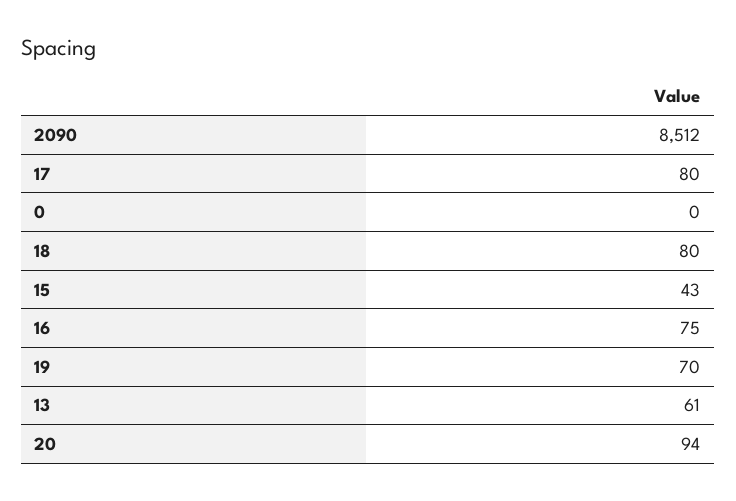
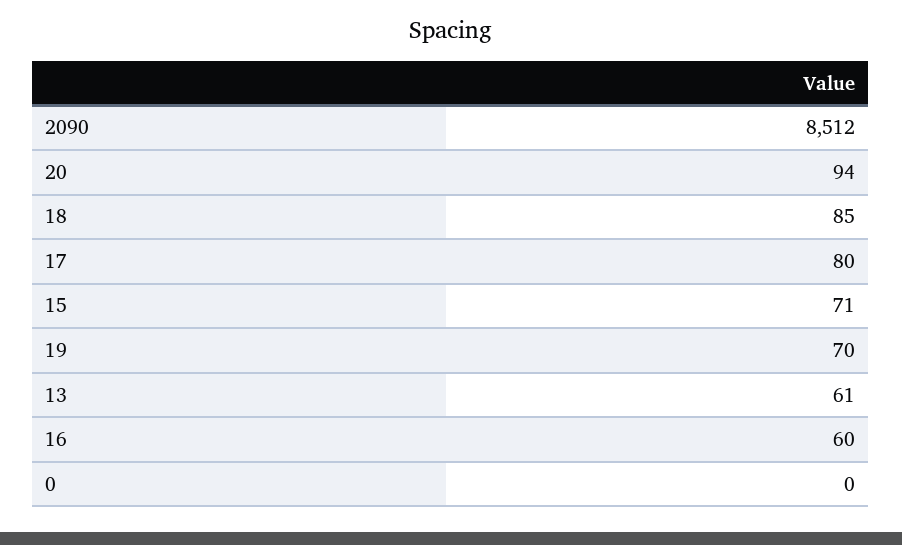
18: 80 -> 85
15: 43 -> 71
16: 75 -> 60

